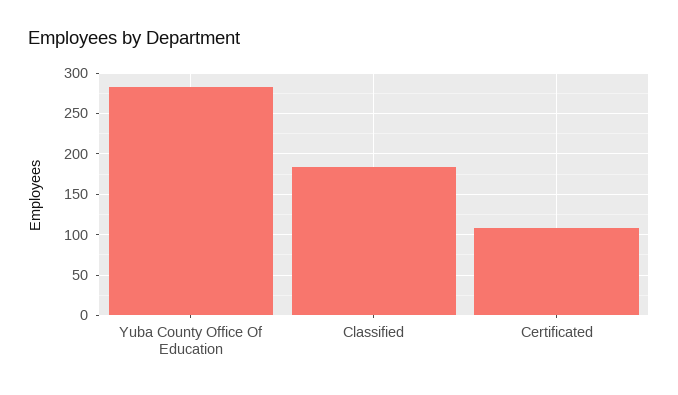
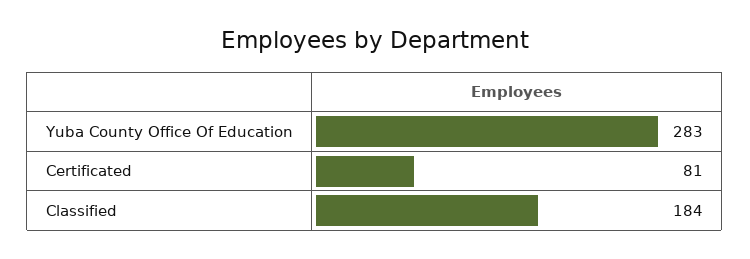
Certificated: 110 -> 81

